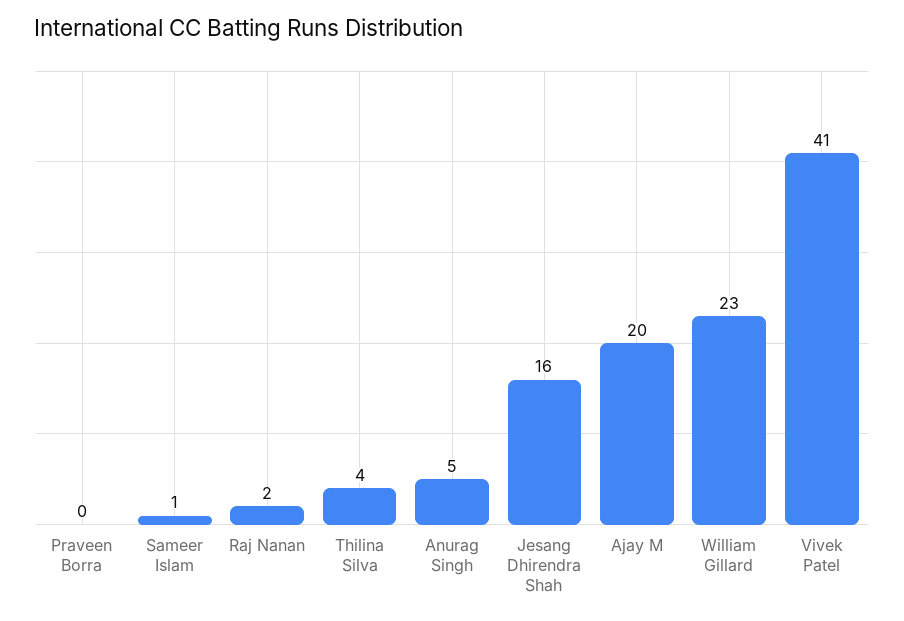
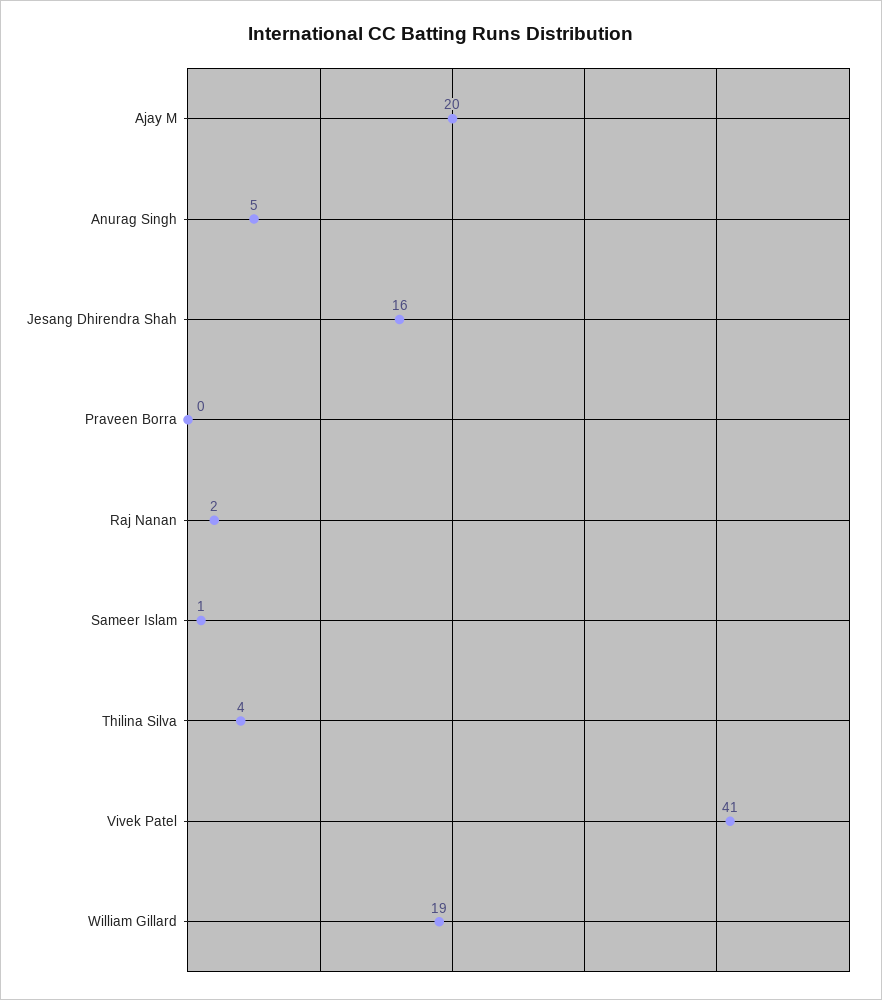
William Gillard: 23 -> 19

